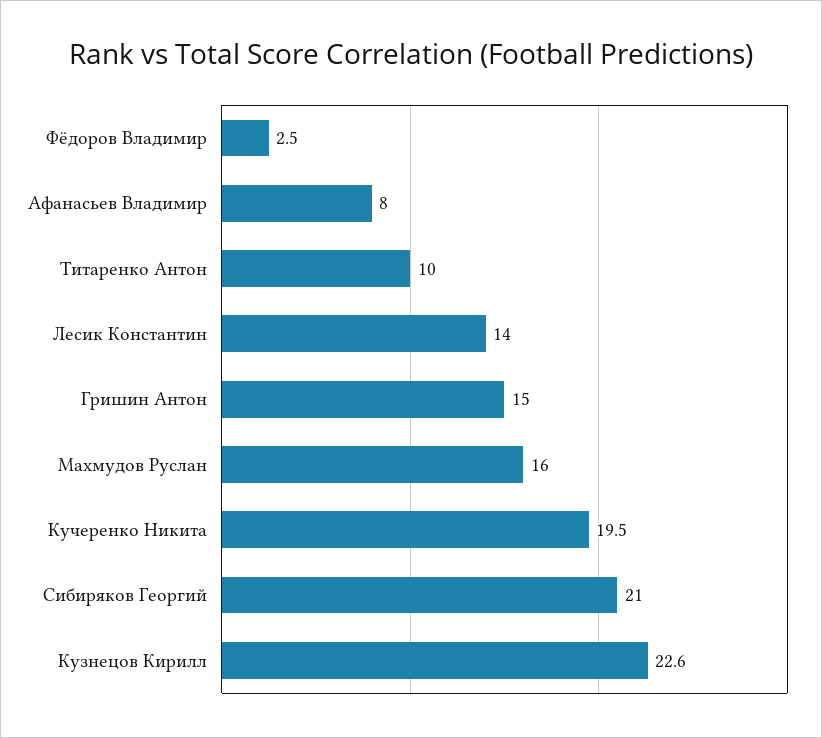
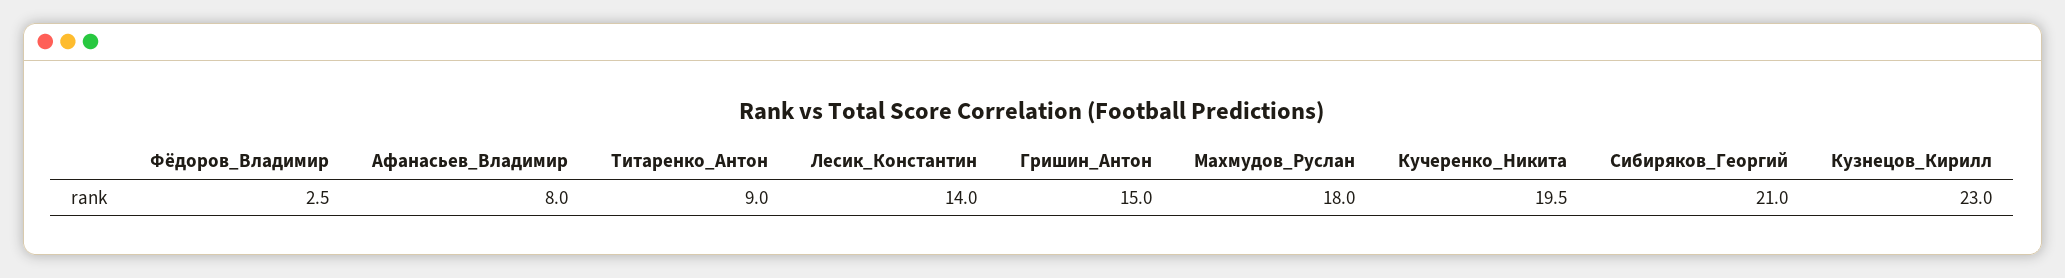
Титаренко Антон: 10 -> 9
Махмудов Руслан: 16 -> 18
Кузнецов Кирилл: 22.6 -> 23

